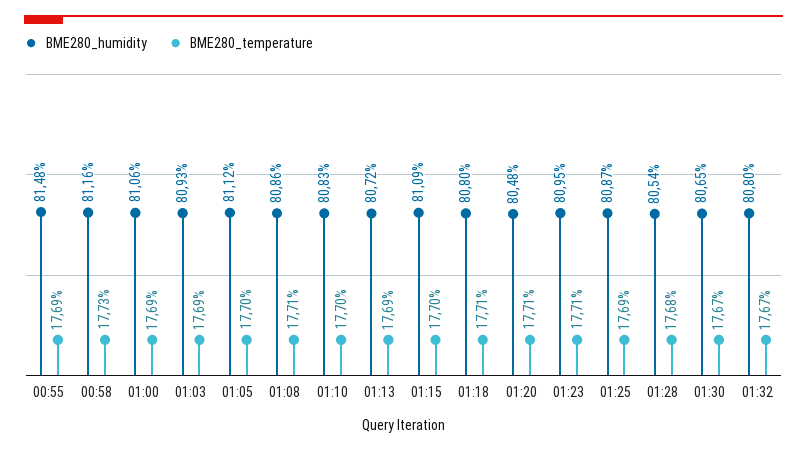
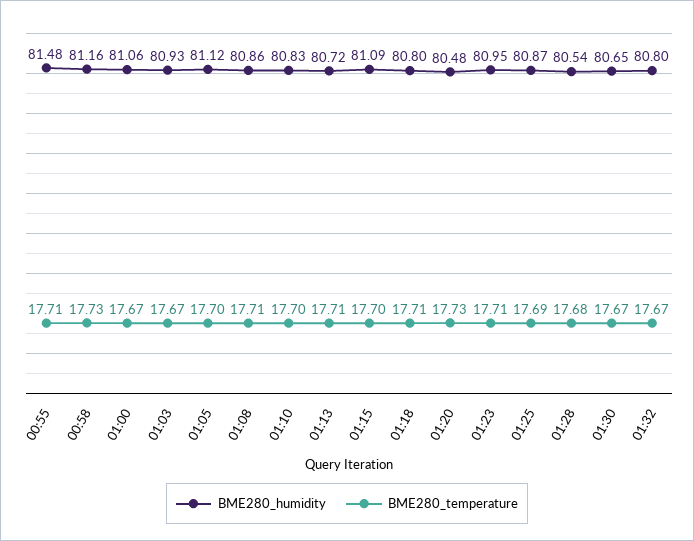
BME280_temperature, 00:55: 17.69 -> 17.71
BME280_temperature, 01:00: 17.69 -> 17.67
BME280_temperature, 01:03: 17.69 -> 17.67
BME280_temperature, 01:13: 17.69 -> 17.71
BME280_temperature, 01:20: 17.71 -> 17.73

